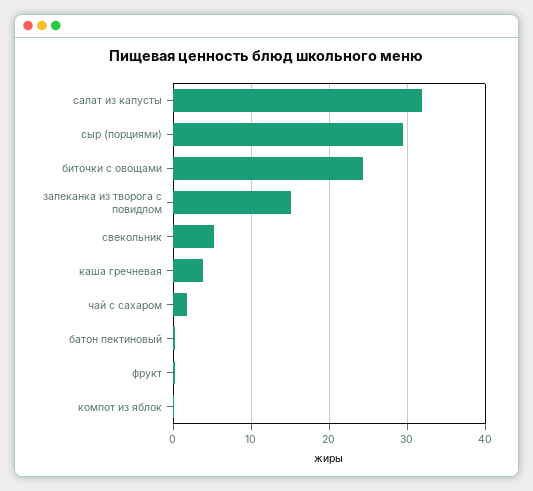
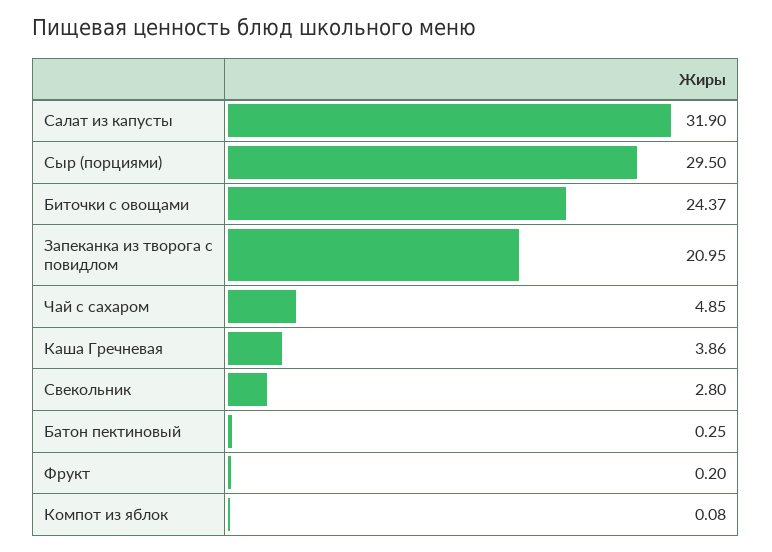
запеканка из творога с повидлом: 15 -> 20.95
свекольник: 5 -> 2.8
чай с сахаром: 2 -> 4.85

